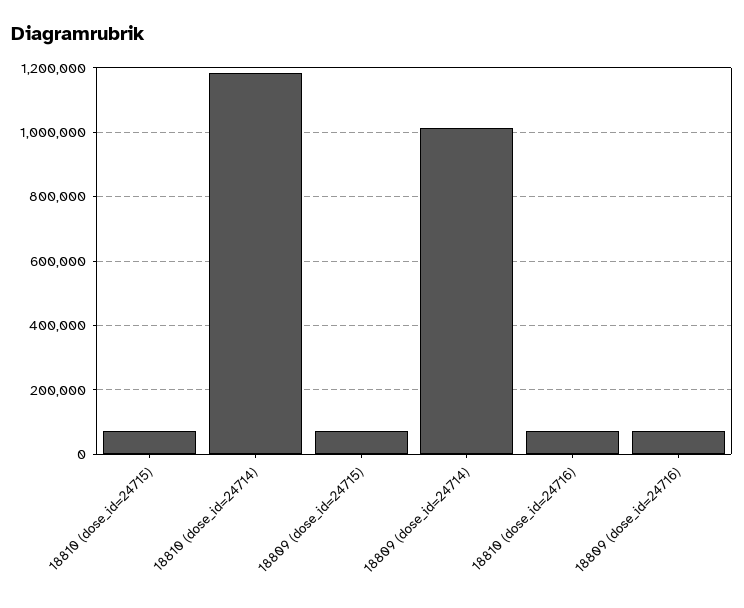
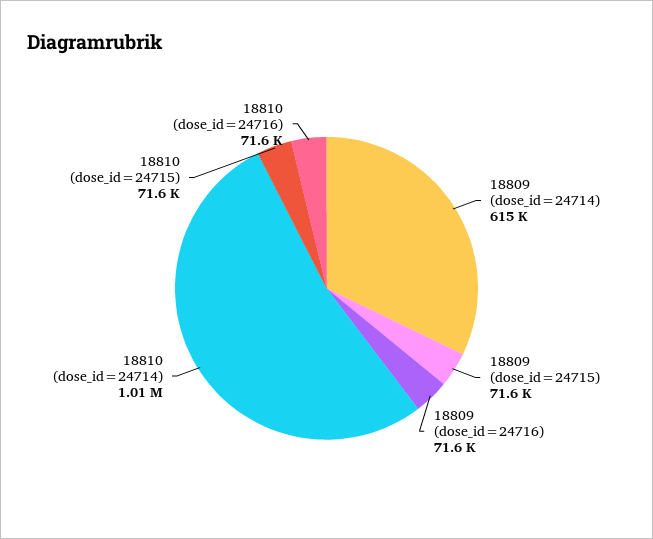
18810 (dose_id=24714): 1180000 -> 1010000
18809 (dose_id=24714): 1020000 -> 615000

